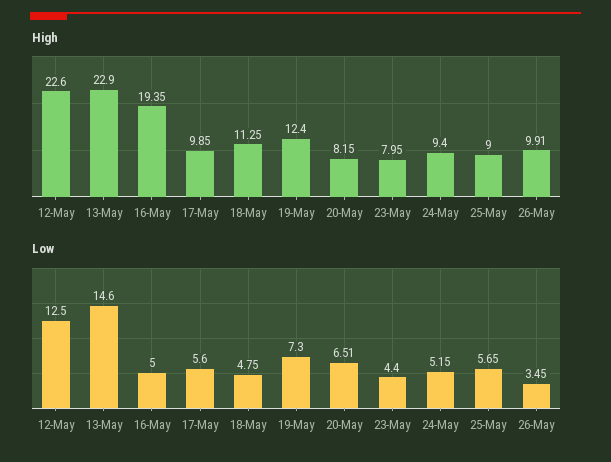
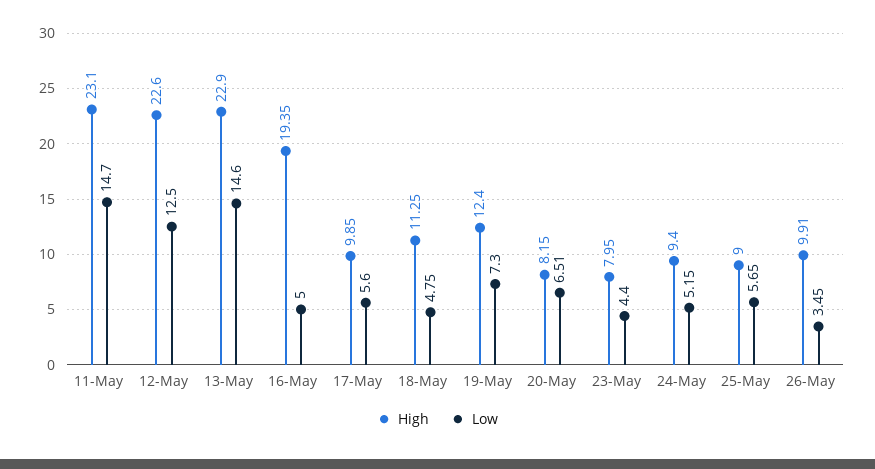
High, 11-May: none -> 23.1
Low, 11-May: none -> 14.7

